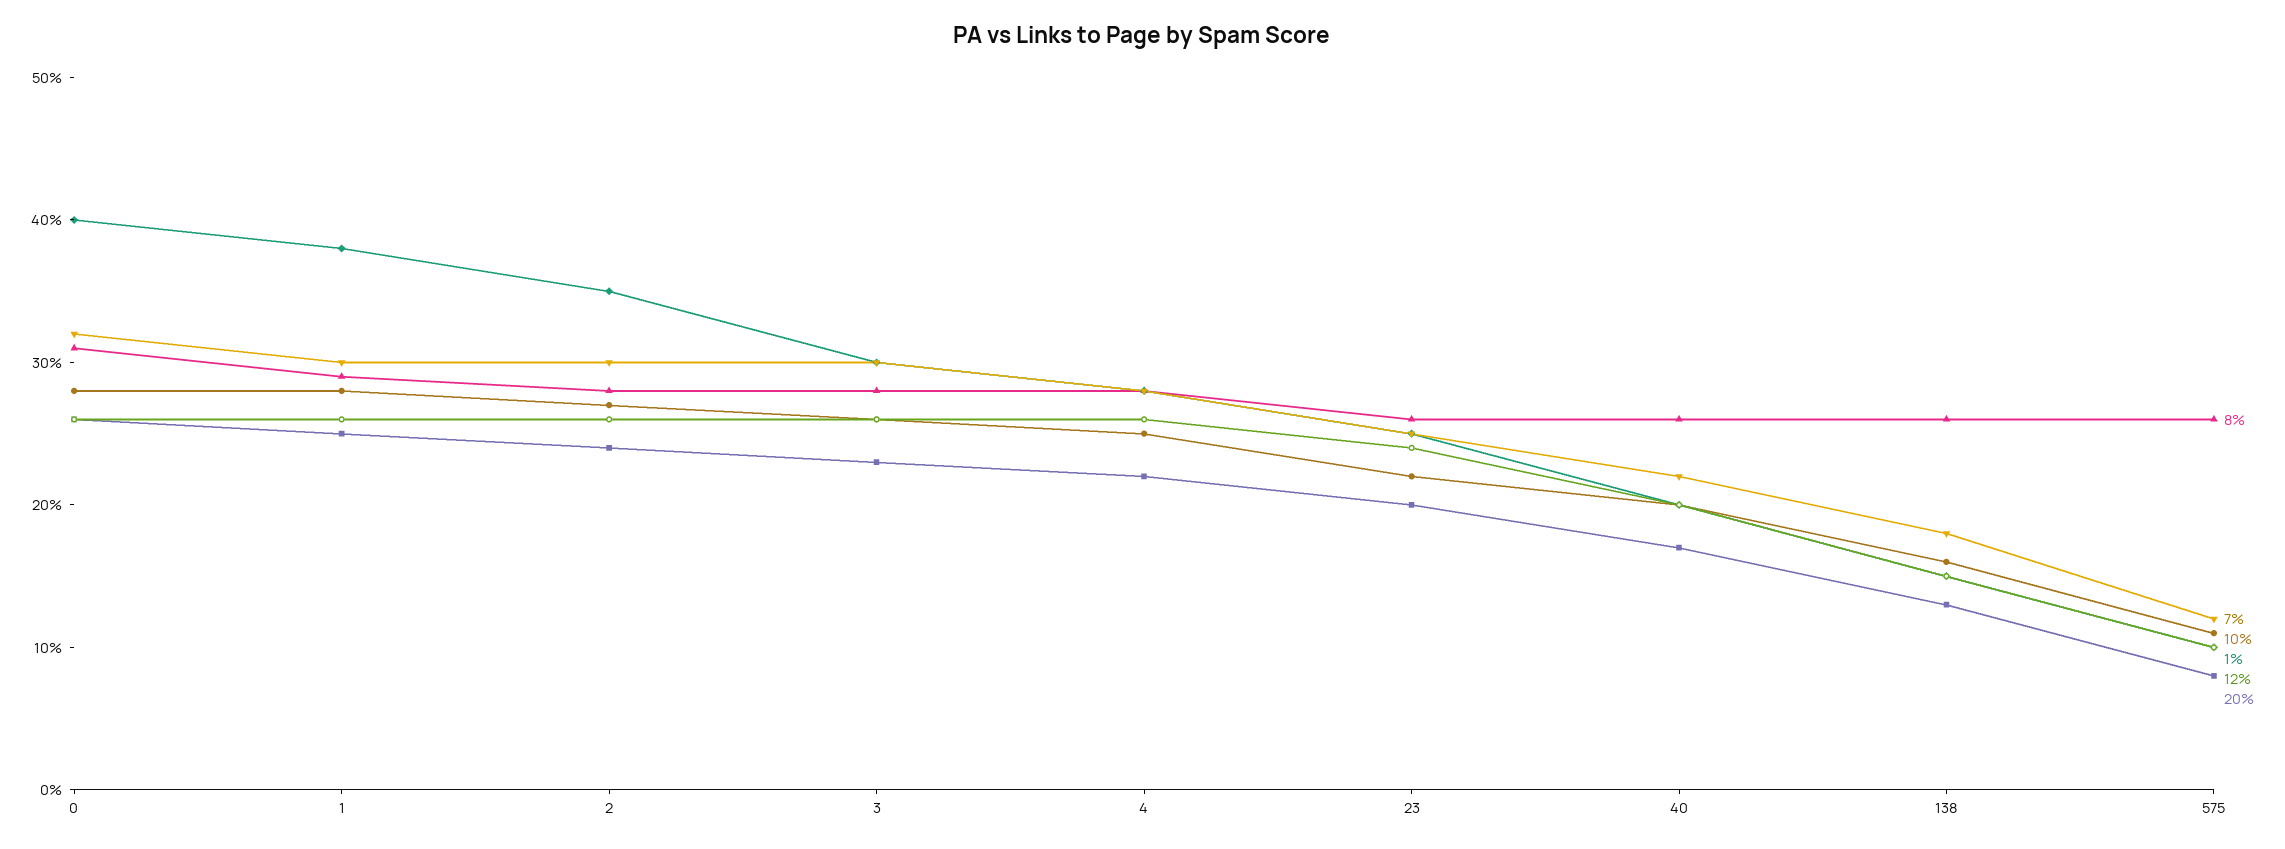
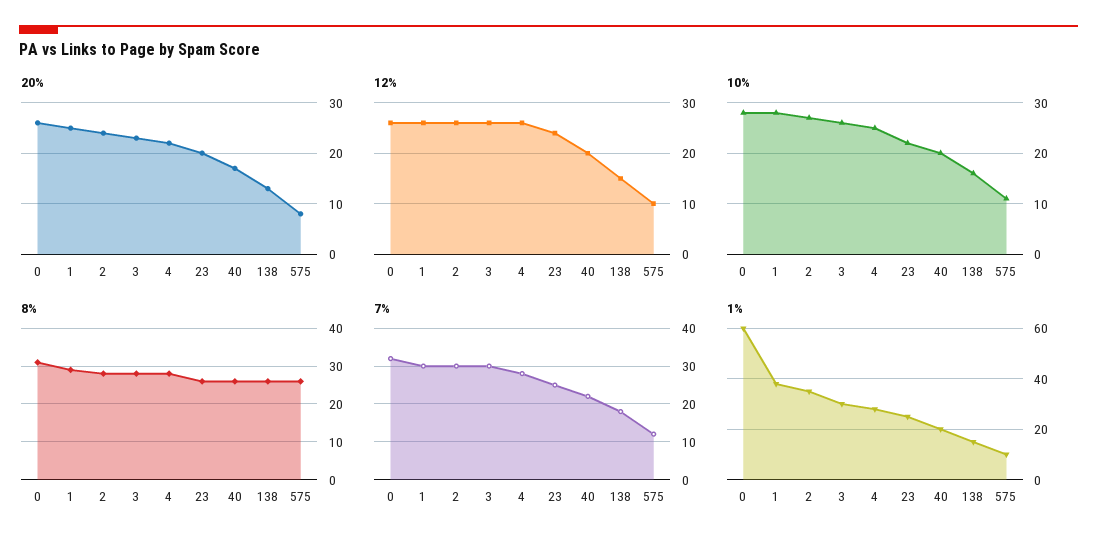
1%, 0: 40 -> 60

